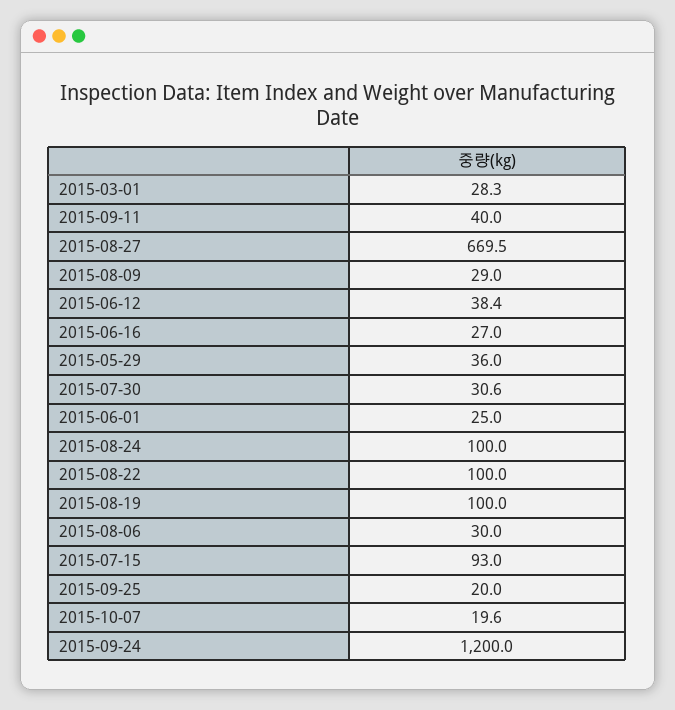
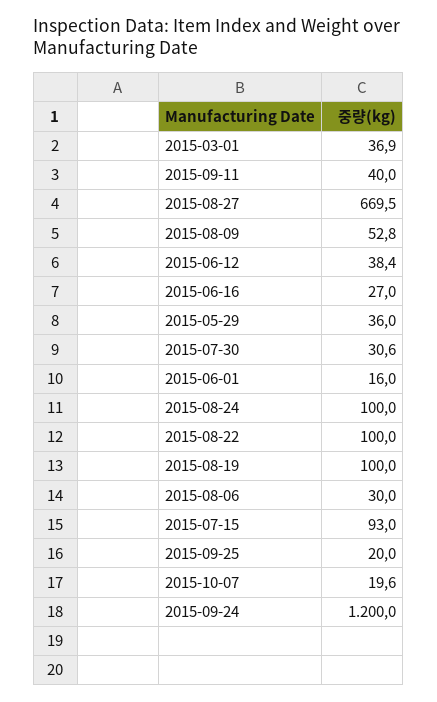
2015-03-01: 28.3 -> 36.9
2015-08-09: 29 -> 52.8
2015-06-01: 25 -> 16

